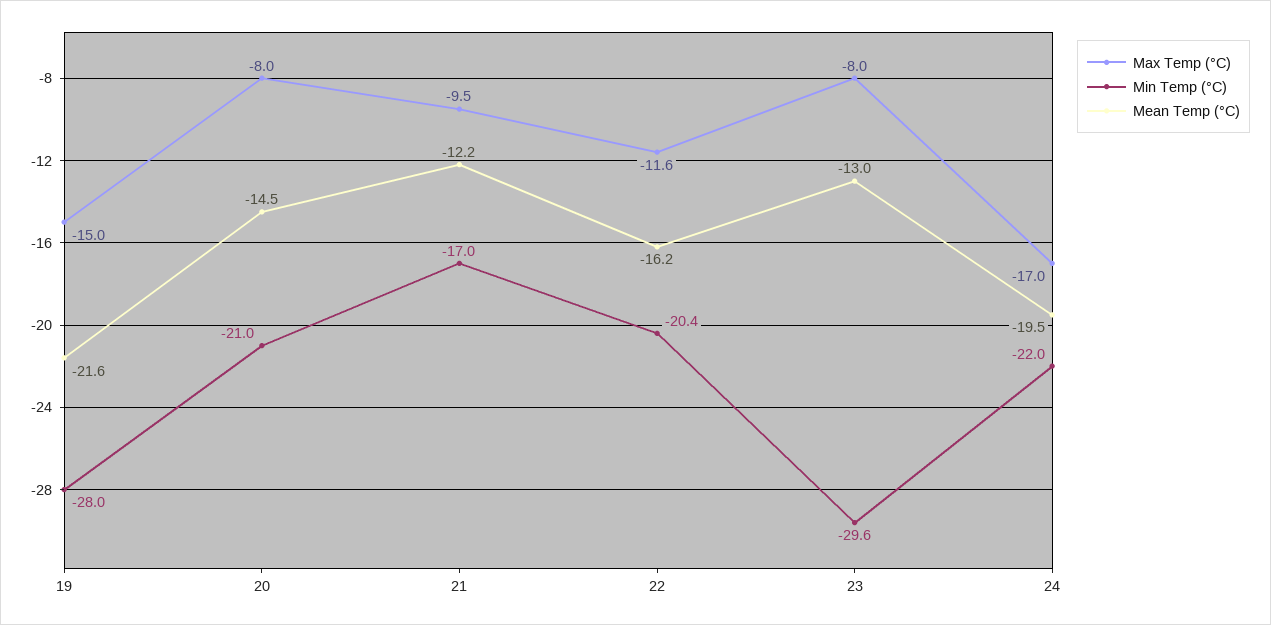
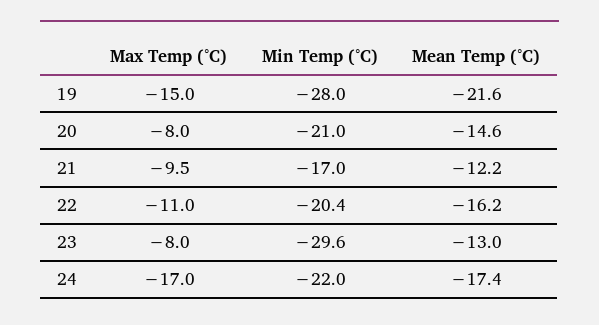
Mean Temp (°C), 20: -14.5 -> -14.6
Max Temp (°C), 22: -11.6 -> -11
Mean Temp (°C), 24: -19.5 -> -17.4

